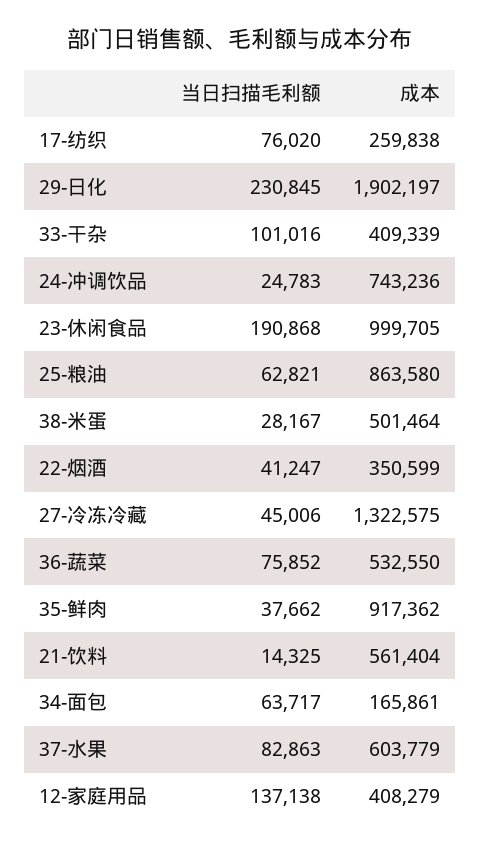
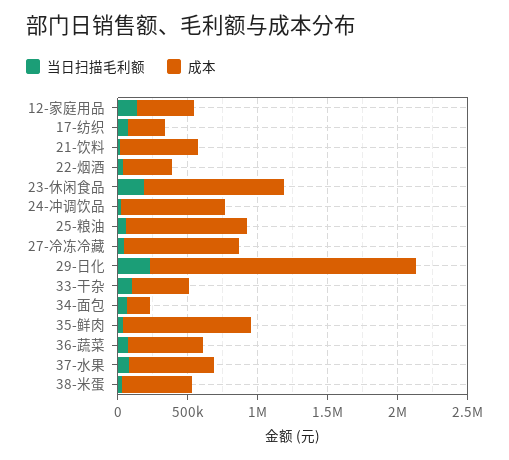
成本, 27-冷冻冷藏: 1322575 -> 800000

